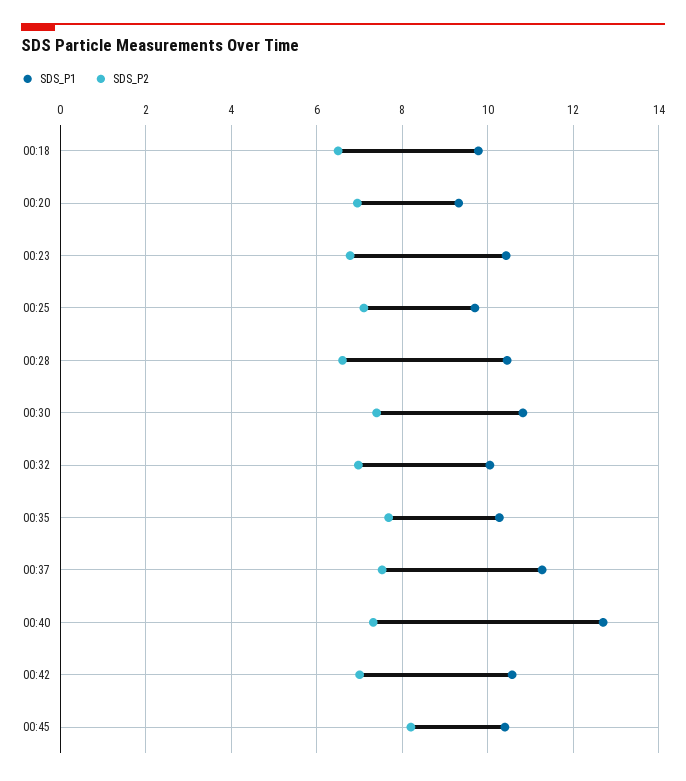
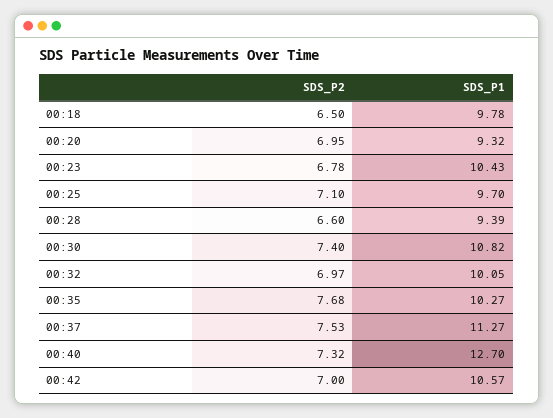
SDS_P1, 00:28: 10.4 -> 9.39
SDS_P1, 00:45: 10.4 -> none
SDS_P2, 00:45: 8.2 -> none

